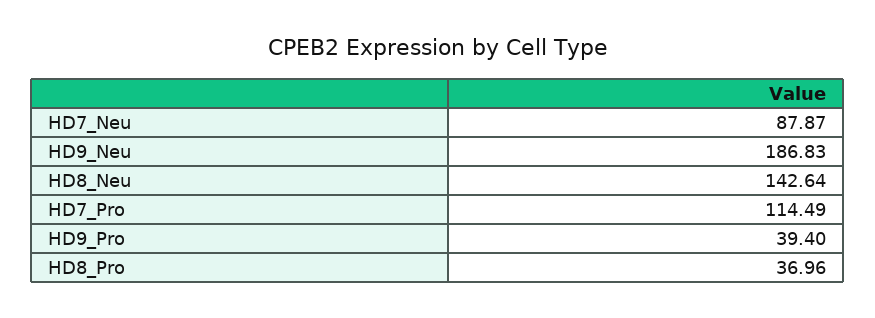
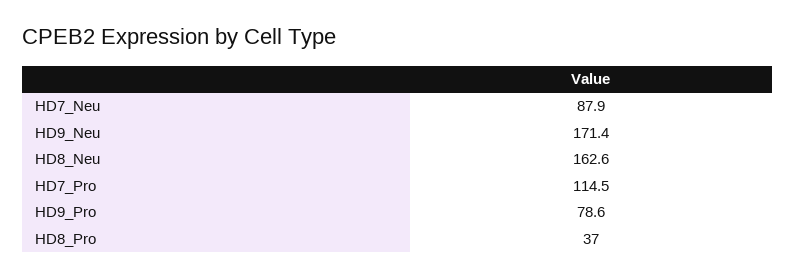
HD9_Neu: 186.83 -> 171.4
HD8_Neu: 142.64 -> 162.6
HD9_Pro: 39.4 -> 78.6

